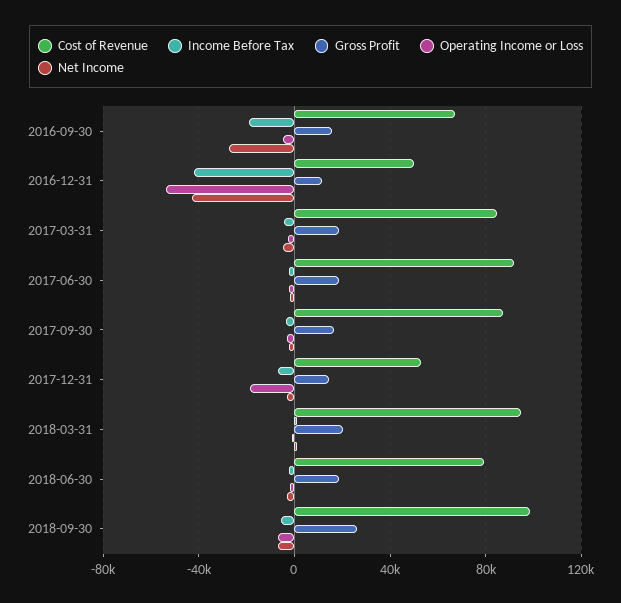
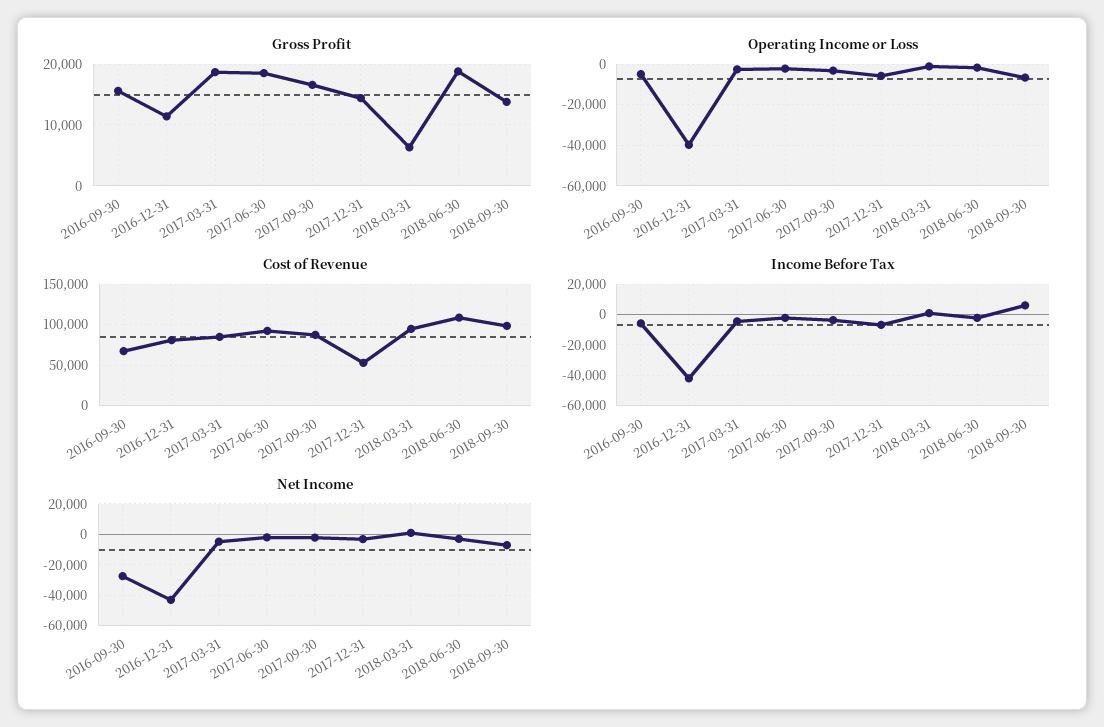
Income Before Tax, 2016-09-30: -20000 -> -5000
Cost of Revenue, 2016-12-31: 50000 -> 80000
Operating Income or Loss, 2016-12-31: -55000 -> -40000
Operating Income or Loss, 2017-12-31: -20000 -> -5000
Gross Profit, 2018-03-31: 20000 -> 6000
Cost of Revenue, 2018-06-30: 80000 -> 110000
Income Before Tax, 2018-09-30: -5000 -> 5000
Gross Profit, 2018-09-30: 25000 -> 14000

